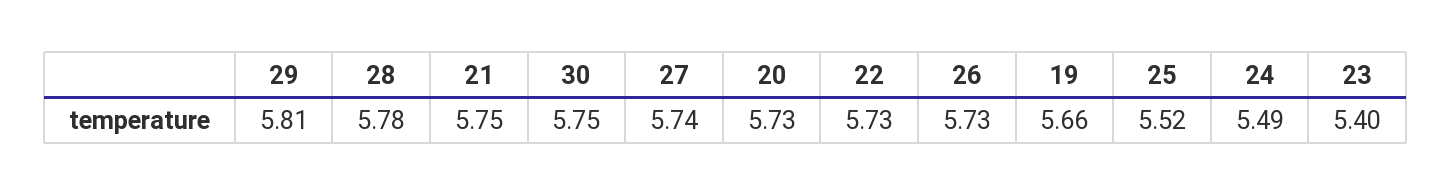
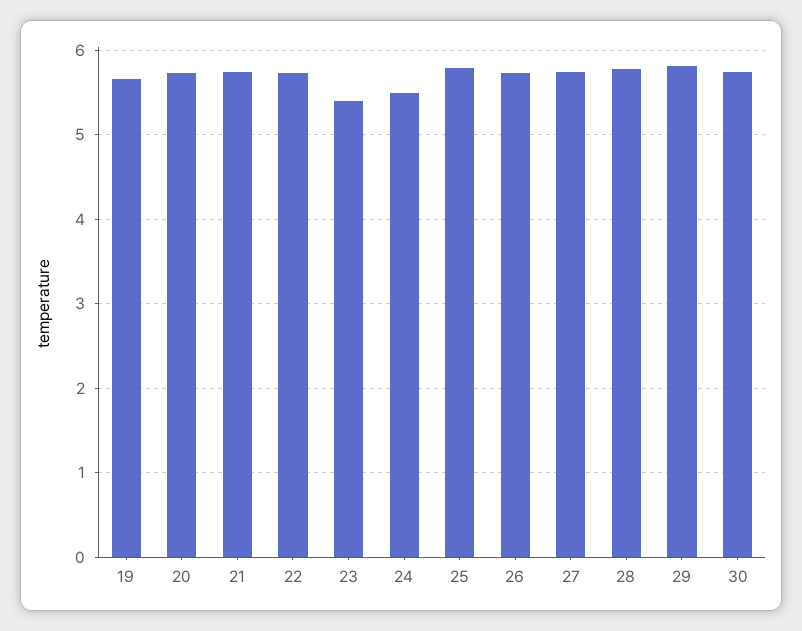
25: 5.52 -> 5.8

